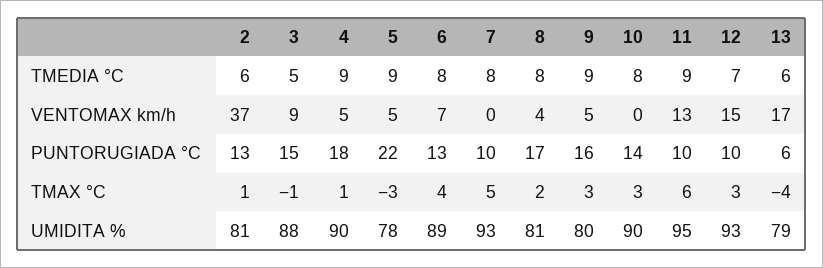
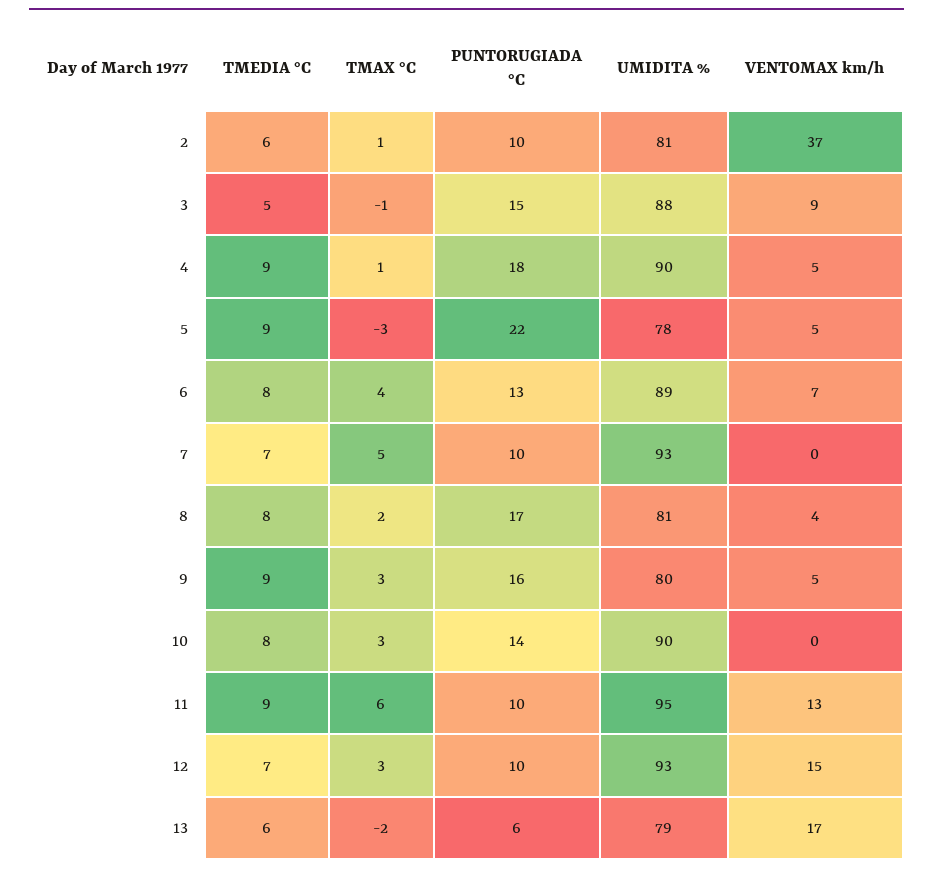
7, TMEDIA °C: 8 -> 7
2, PUNTORUGIADA °C: 13 -> 10
13, TMAX °C: -4 -> -2

